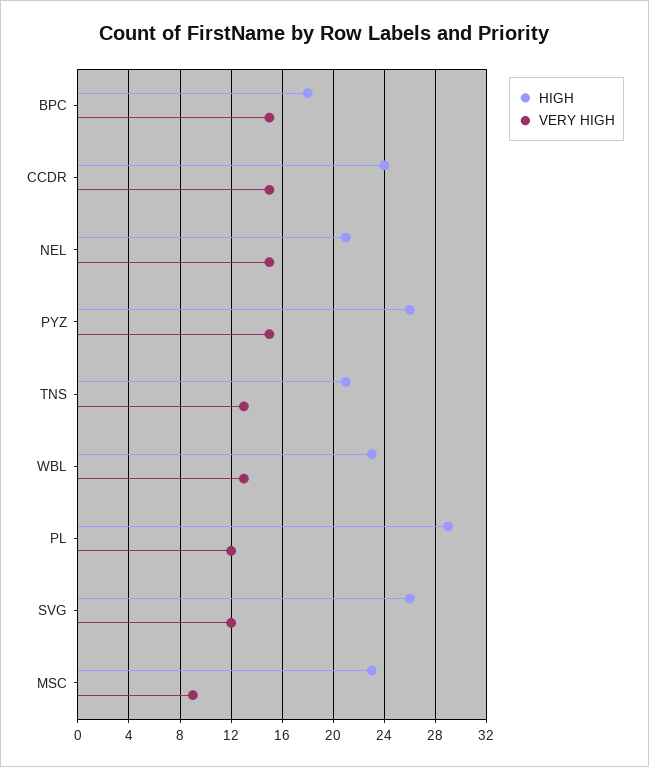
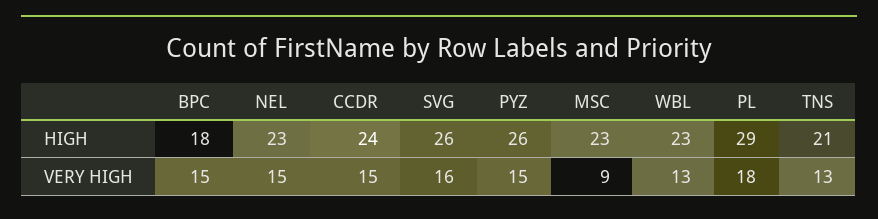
HIGH, NEL: 21 -> 23
VERY HIGH, PL: 12 -> 18
VERY HIGH, SVG: 12 -> 16

